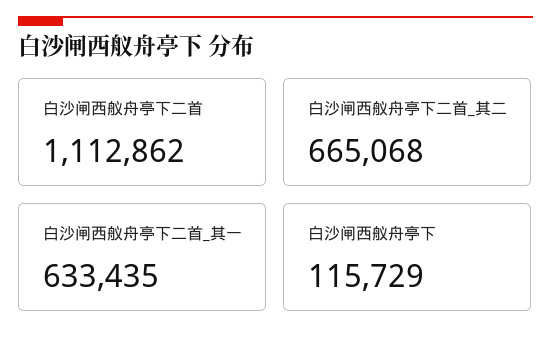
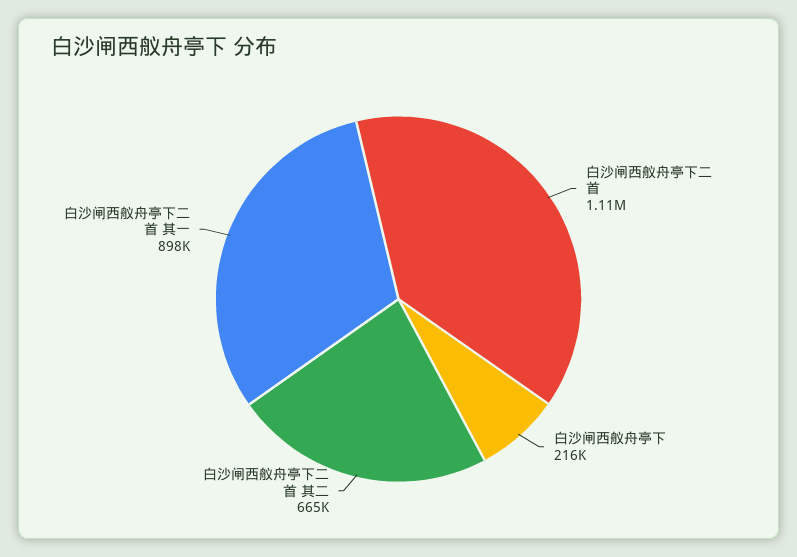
白沙闸西舣舟亭下二首_其一: 633435 -> 898000
白沙闸西舣舟亭下: 115729 -> 216000

